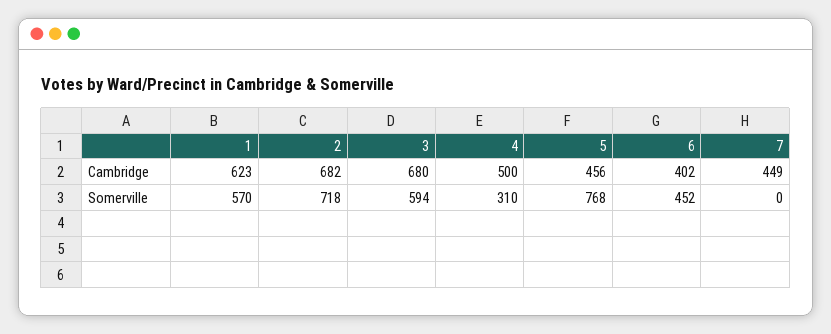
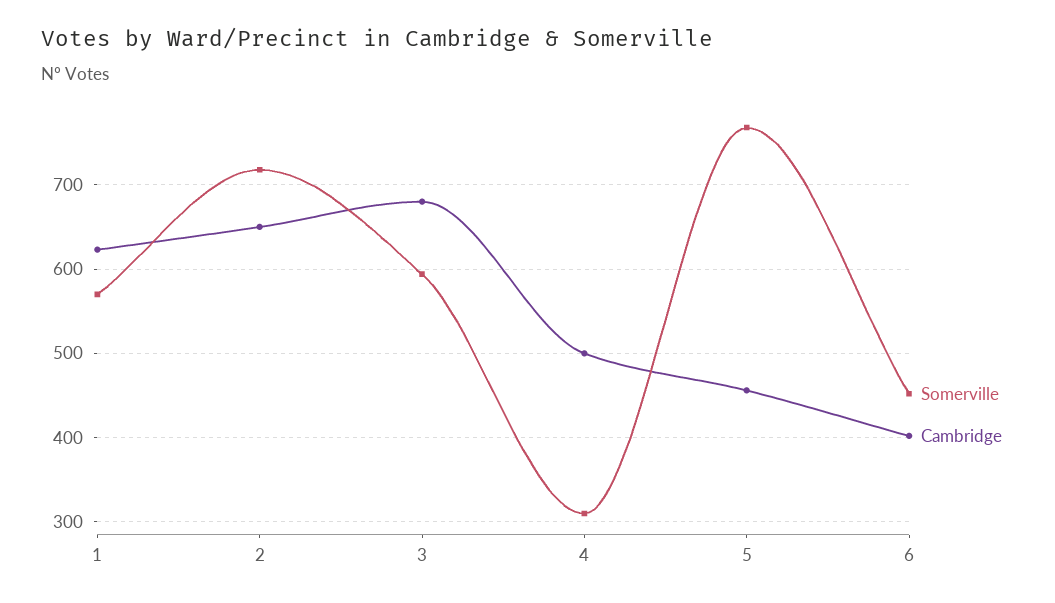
Cambridge, 2: 682 -> 650
Cambridge, 7: 449 -> none
Somerville, 7: 0 -> none

